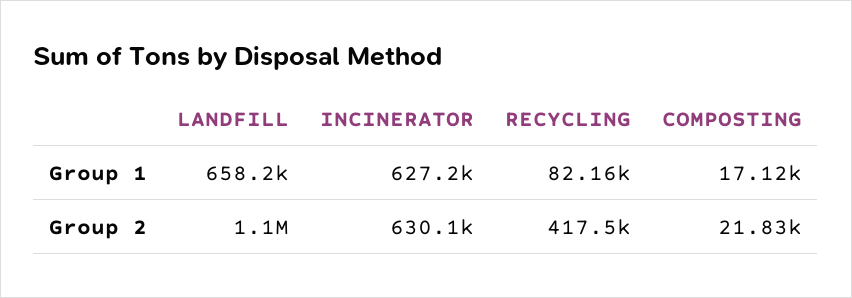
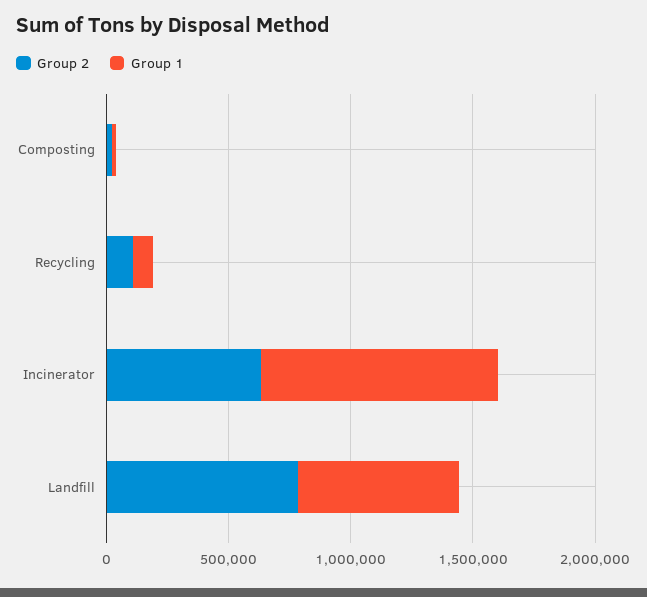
Group 1, INCINERATOR: 627200 -> 1000000
Group 2, LANDFILL: 1100000 -> 800000
Group 2, RECYCLING: 417500 -> 100000

